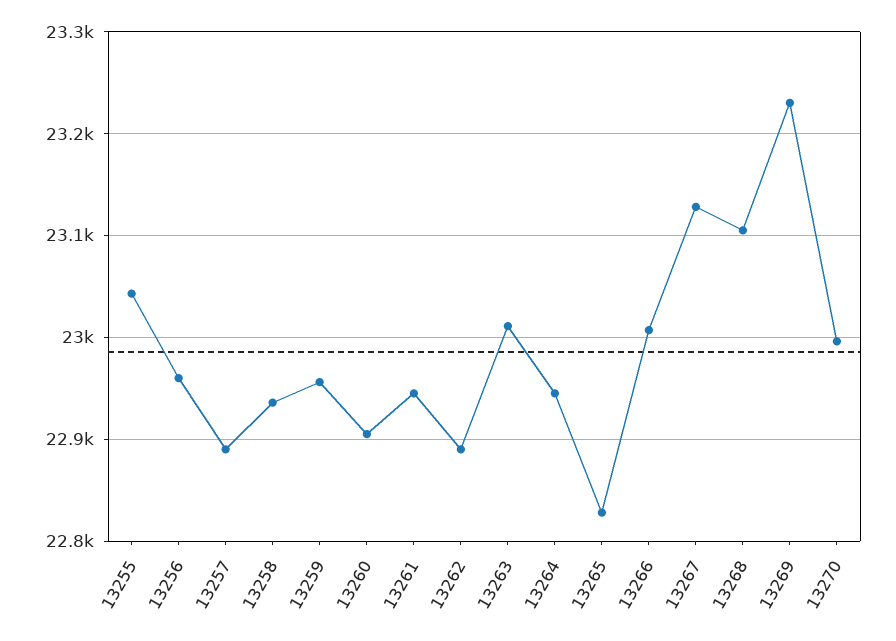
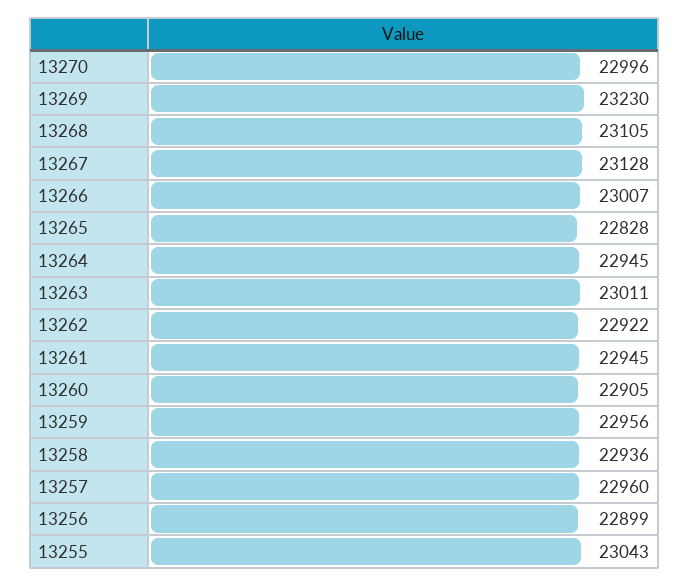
13256: 22960 -> 22899
13257: 22890 -> 22960
13262: 22890 -> 22922

